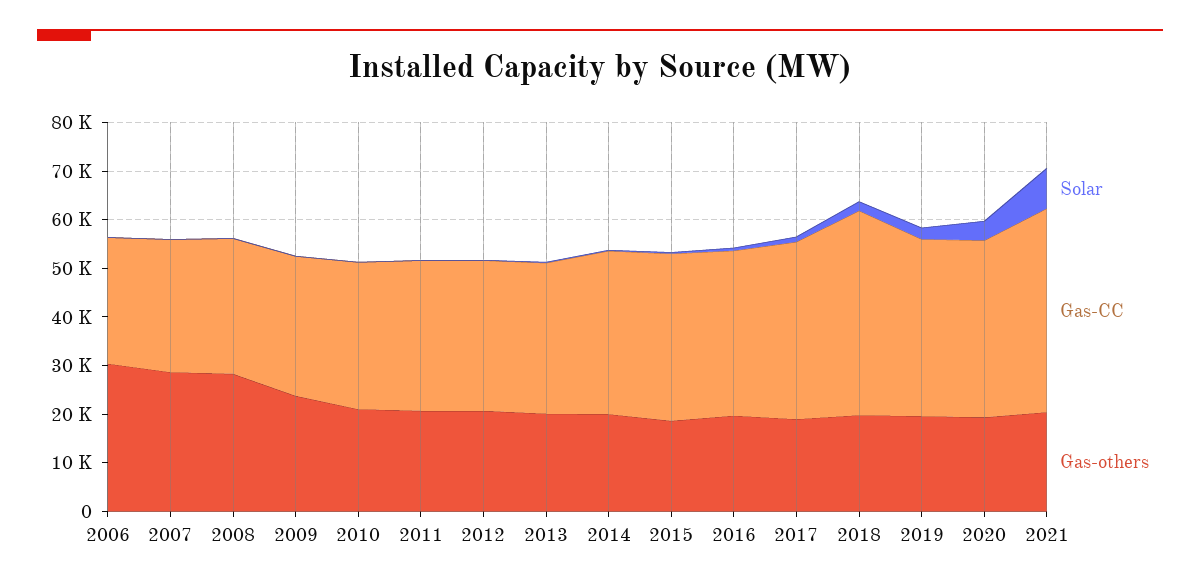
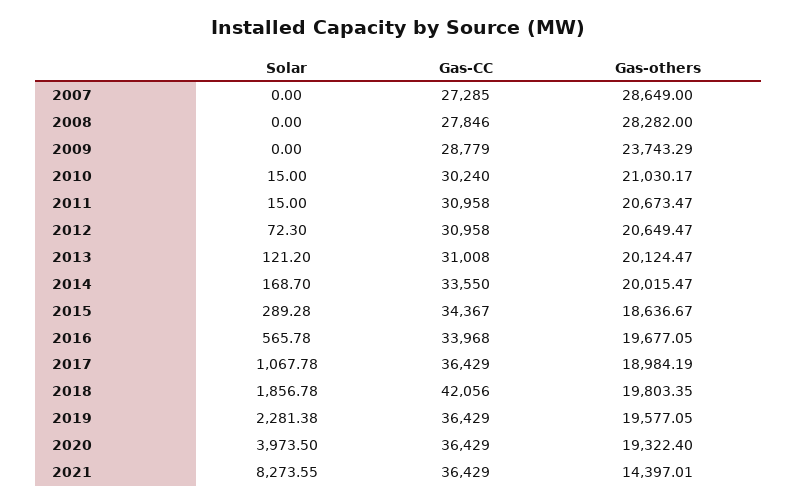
Solar, 2006: 0 -> none
Gas-CC, 2006: 26000 -> none
Gas-others, 2006: 30000 -> none
Gas-CC, 2021: 42000 -> 36429
Gas-others, 2021: 20000 -> 14397.01

